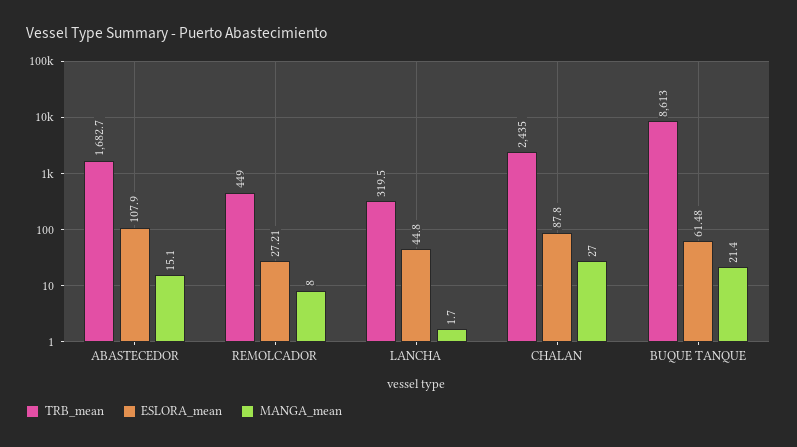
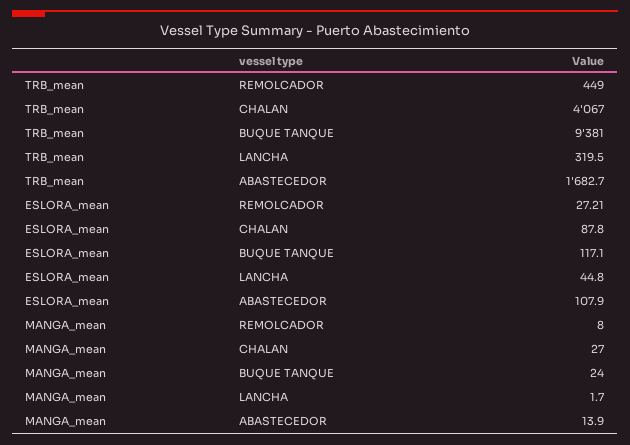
MANGA_mean, ABASTECEDOR: 15.1 -> 13.9
TRB_mean, CHALAN: 2435 -> 4067
TRB_mean, BUQUE TANQUE: 8613 -> 9381
ESLORA_mean, BUQUE TANQUE: 61.48 -> 117.1
MANGA_mean, BUQUE TANQUE: 21.4 -> 24

